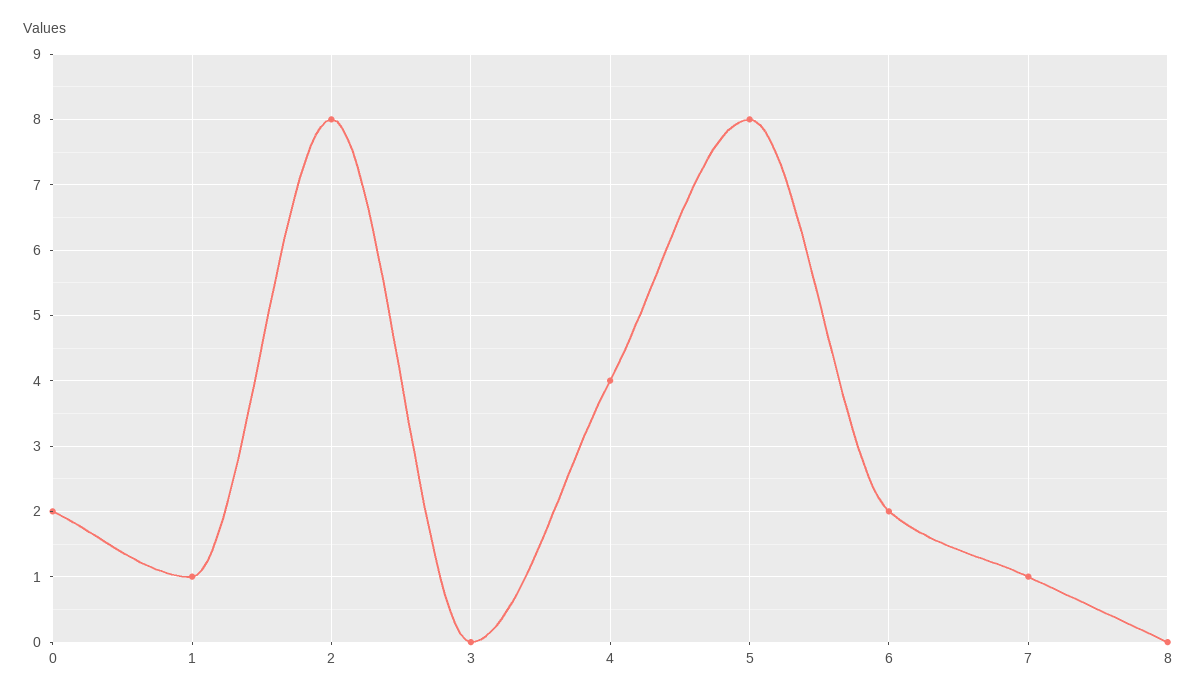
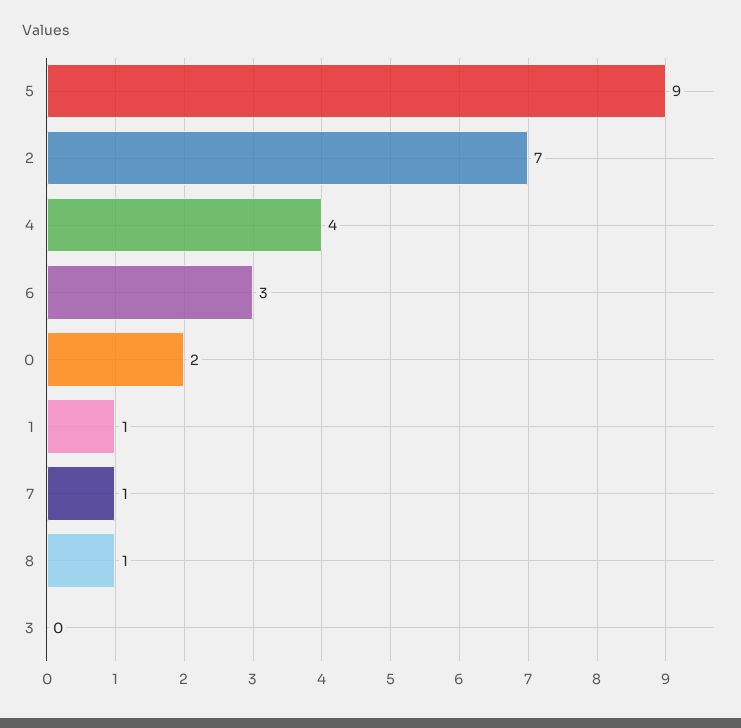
2: 8 -> 7
5: 8 -> 9
6: 2 -> 3
8: 0 -> 1

